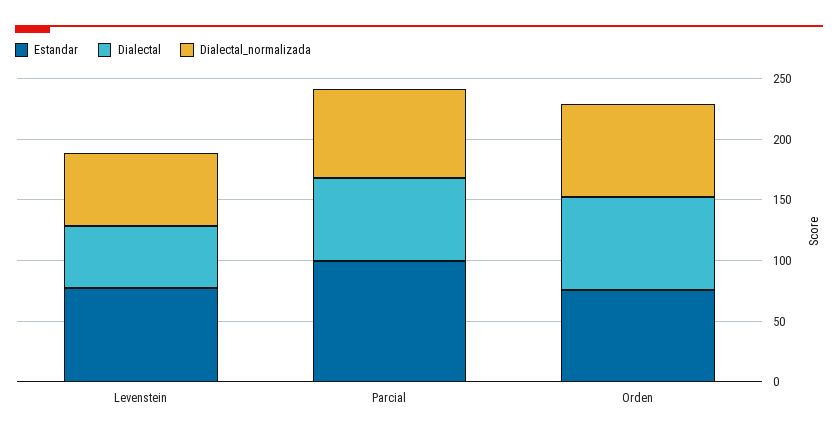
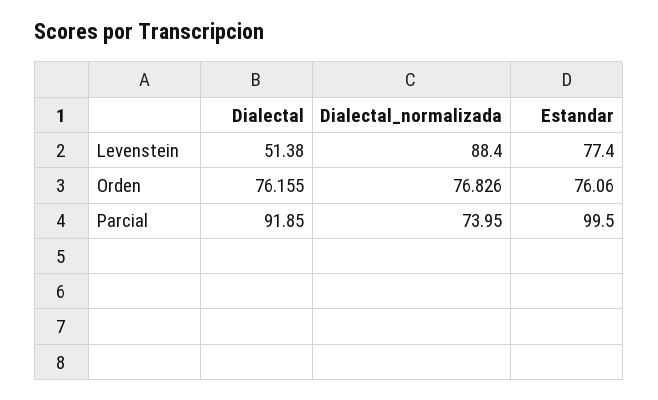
Dialectal_normalizada, Levenstein: 60 -> 88.4
Dialectal, Parcial: 70 -> 91.85

